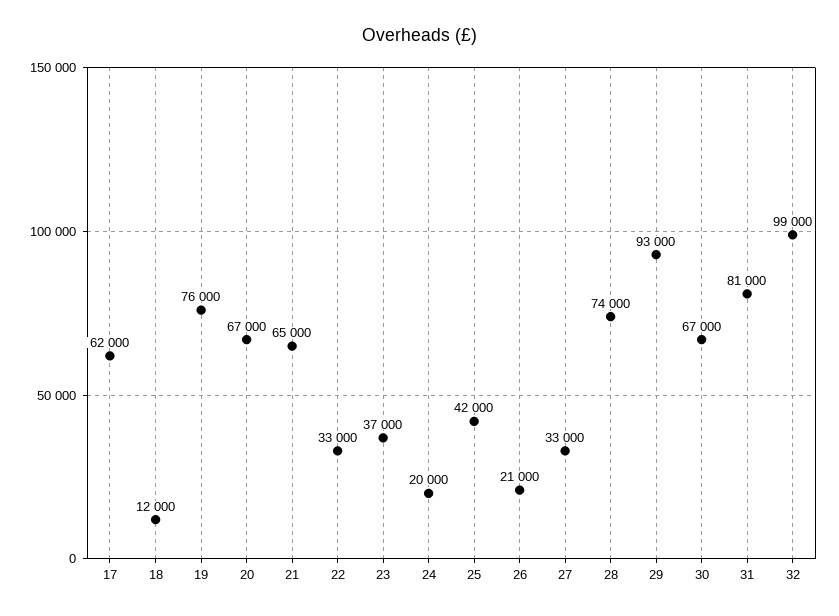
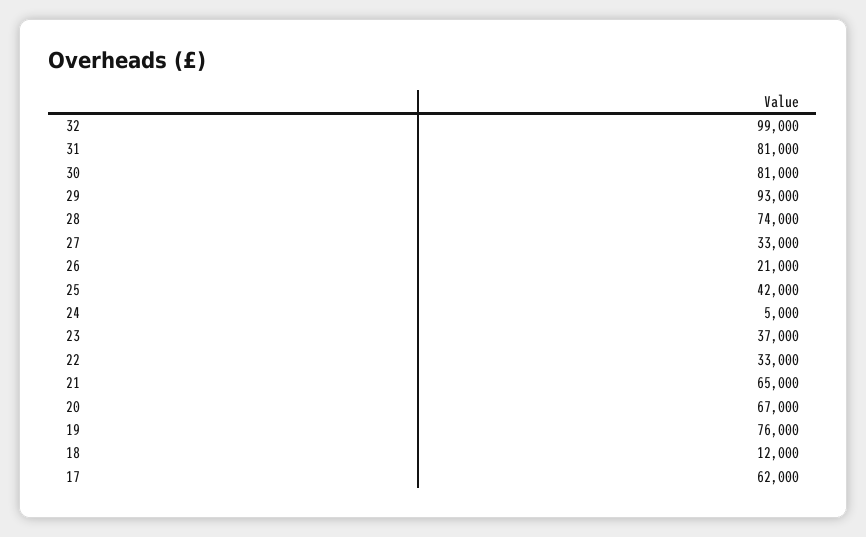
24: 20000 -> 5000
30: 67000 -> 81000

